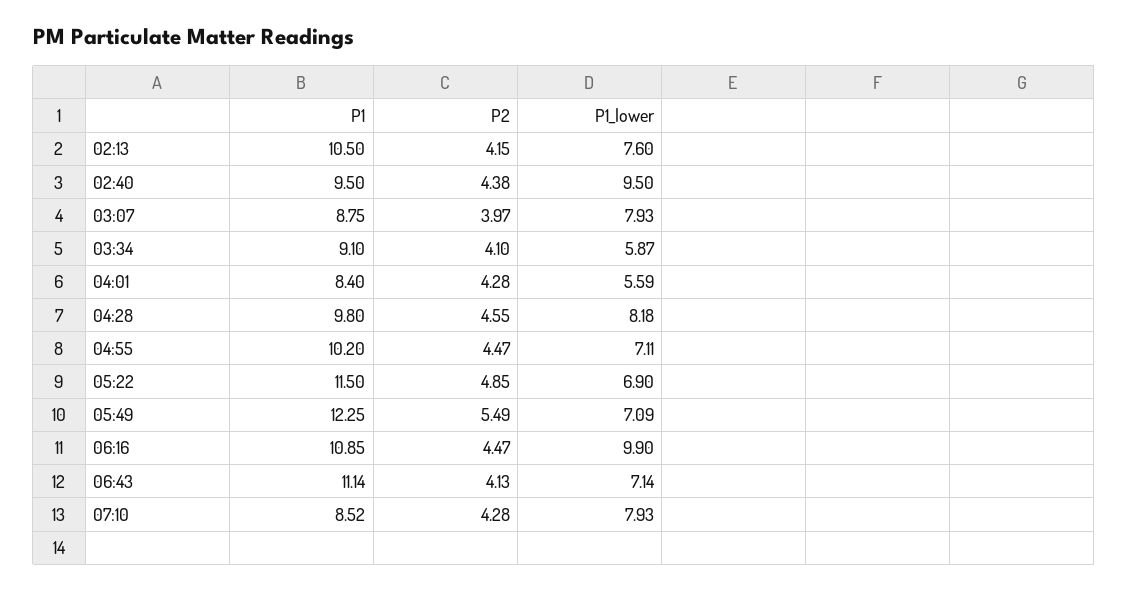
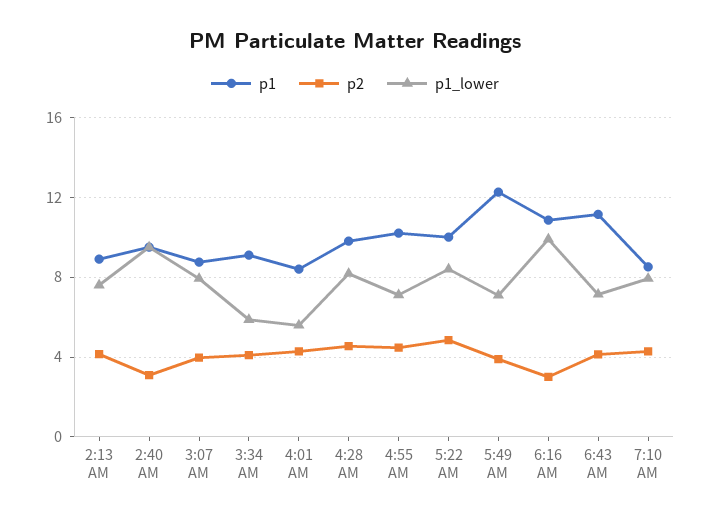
P1, 02:13: 10.5 -> 9
P2, 02:40: 4.38 -> 3
P1, 05:22: 11.5 -> 10
P1_lower, 05:22: 6.9 -> 8.5
P2, 05:49: 5.49 -> 4
P2, 06:16: 4.47 -> 3

